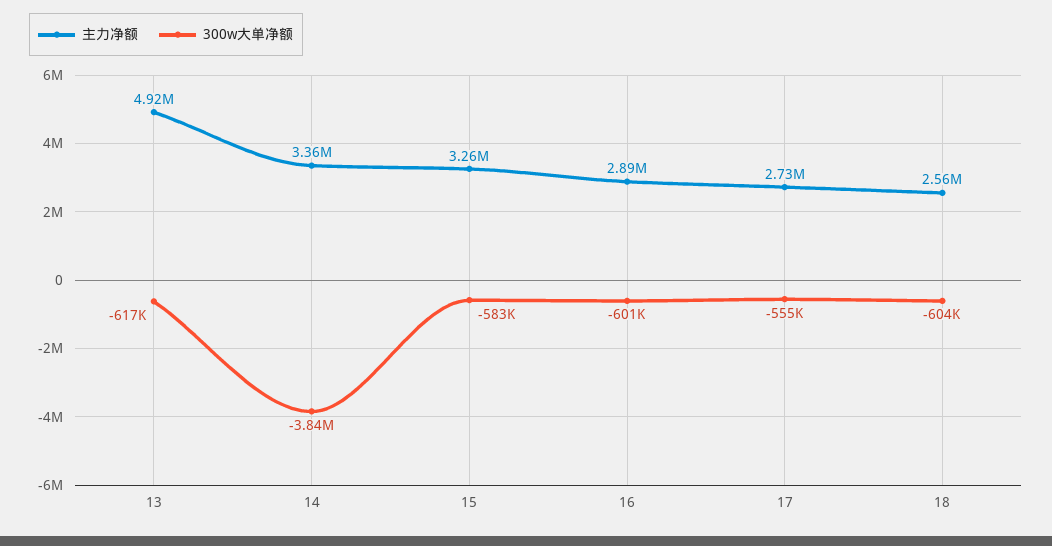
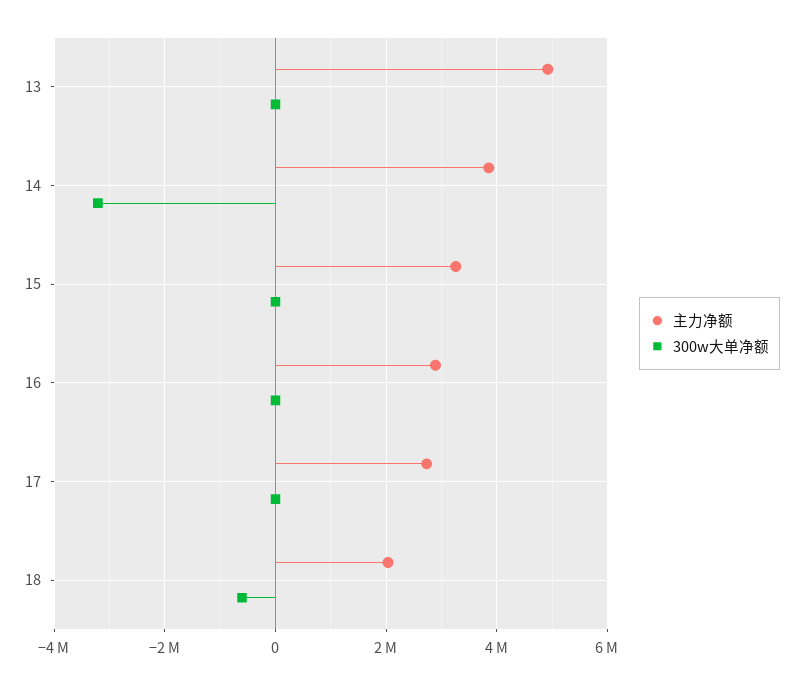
300w大单净额, 13: -617000 -> 0
主力净额, 14: 3360000 -> 3800000
300w大单净额, 14: -3840000 -> -3200000
300w大单净额, 15: -583000 -> 0
300w大单净额, 16: -601000 -> 0
300w大单净额, 17: -555000 -> 0
主力净额, 18: 2560000 -> 2000000

